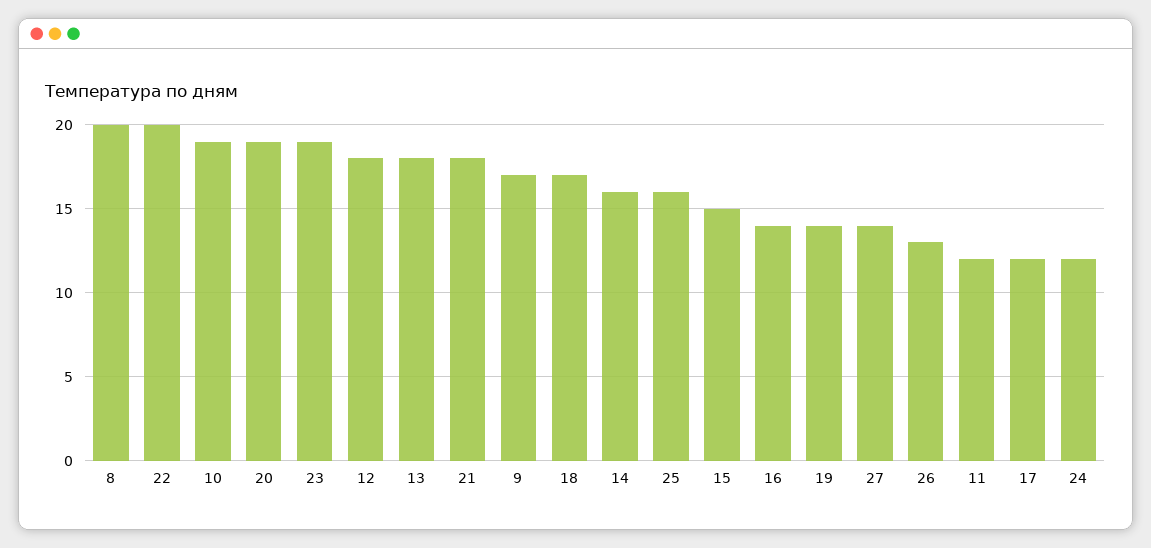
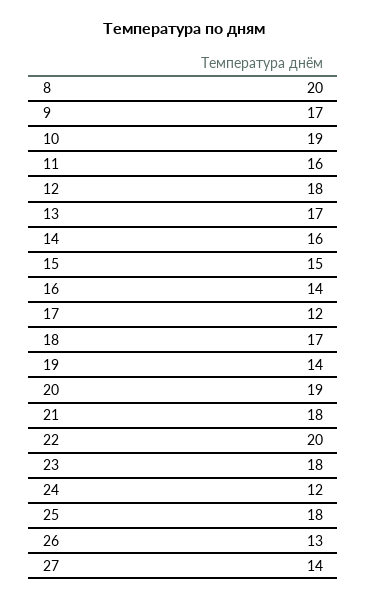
23: 19 -> 18
13: 18 -> 17
25: 16 -> 18
11: 12 -> 16

